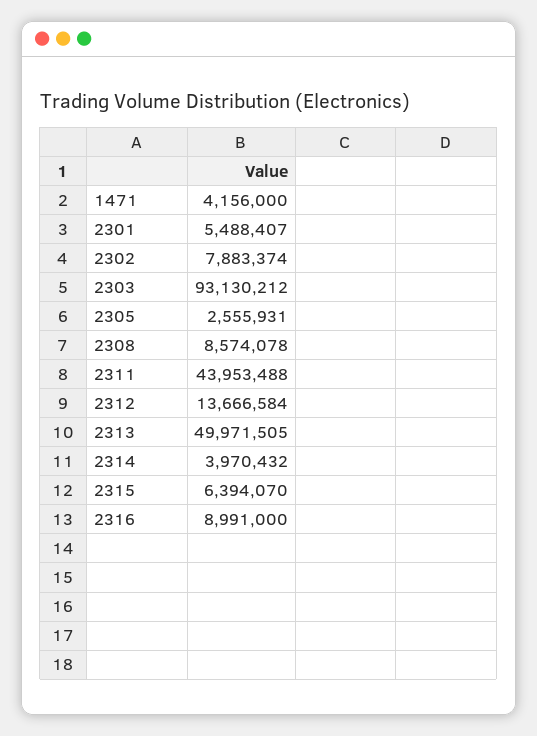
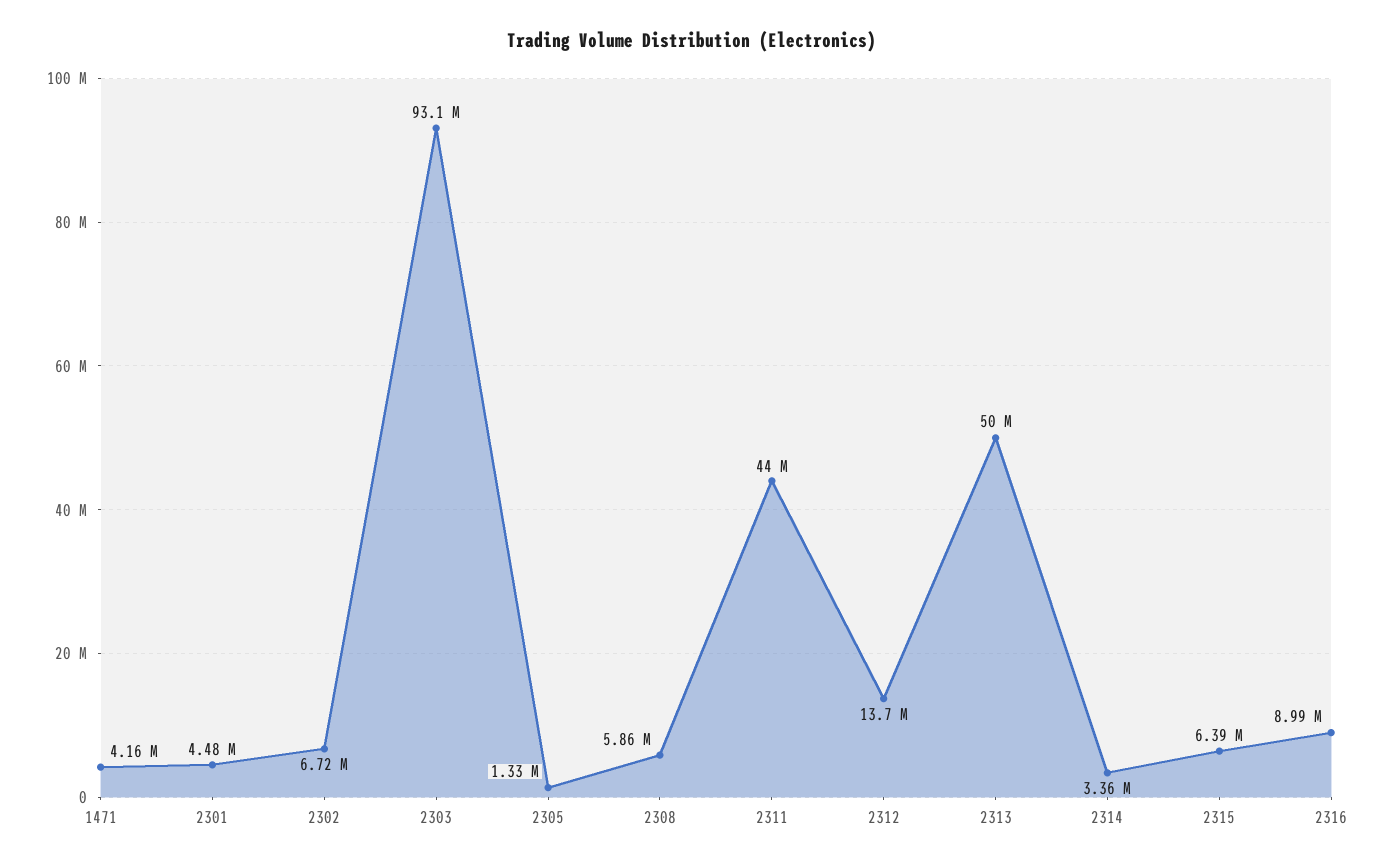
2301: 5488407 -> 4480000
2302: 7883374 -> 6720000
2305: 2555931 -> 1330000
2308: 8574078 -> 5860000
2314: 3970432 -> 3360000

